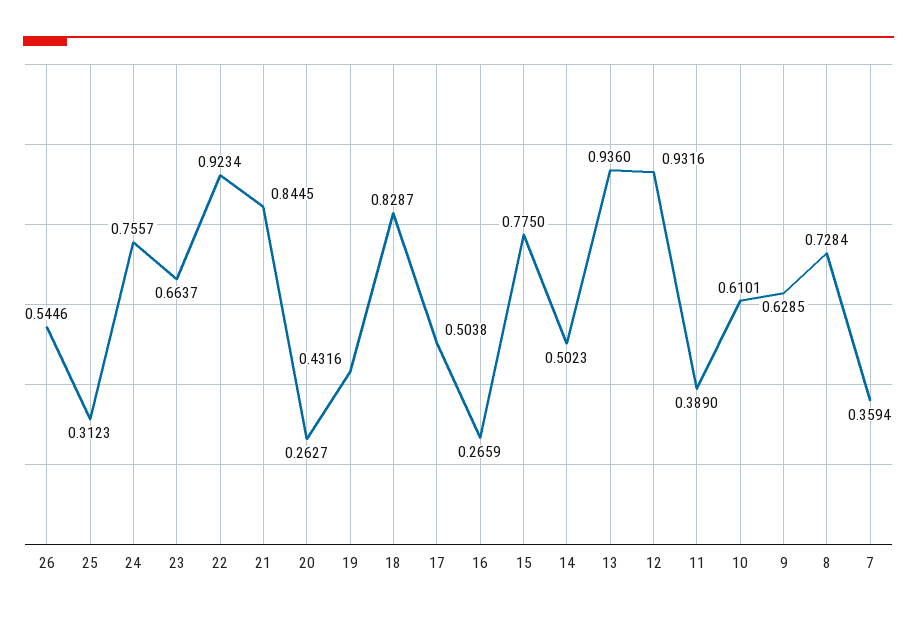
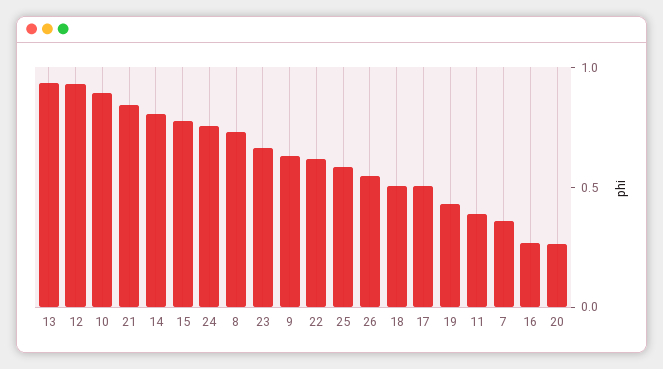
25: 0.3123 -> 0.6
22: 0.9234 -> 0.6
18: 0.8287 -> 0.5
14: 0.5023 -> 0.8
10: 0.6101 -> 0.9

